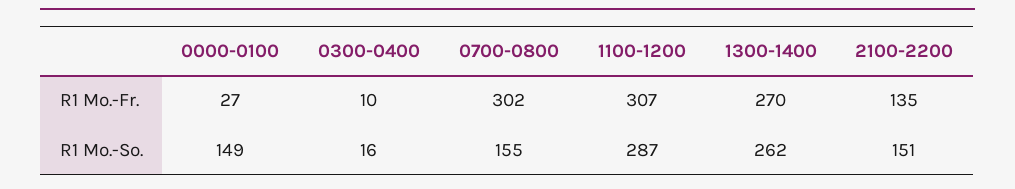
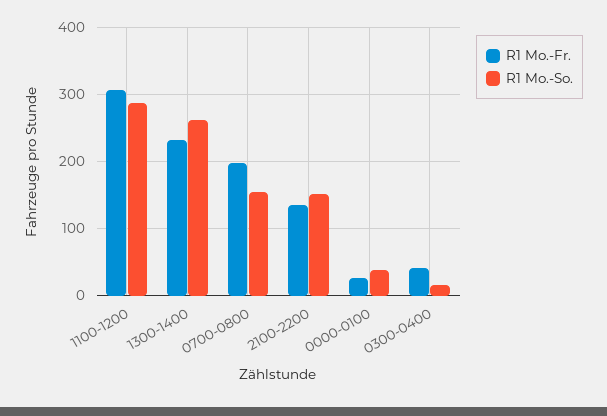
R1 Mo.-Fr., 0300-0400: 10 -> 40
R1 Mo.-Fr., 0700-0800: 302 -> 200
R1 Mo.-Fr., 1300-1400: 270 -> 230
R1 Mo.-So., 0000-0100: 149 -> 40

